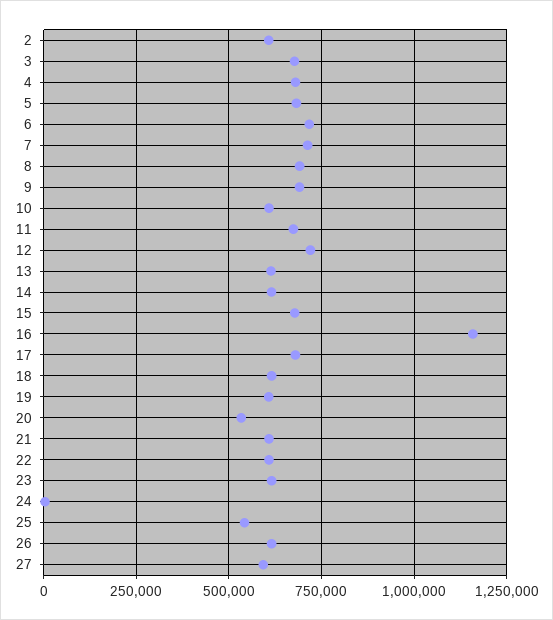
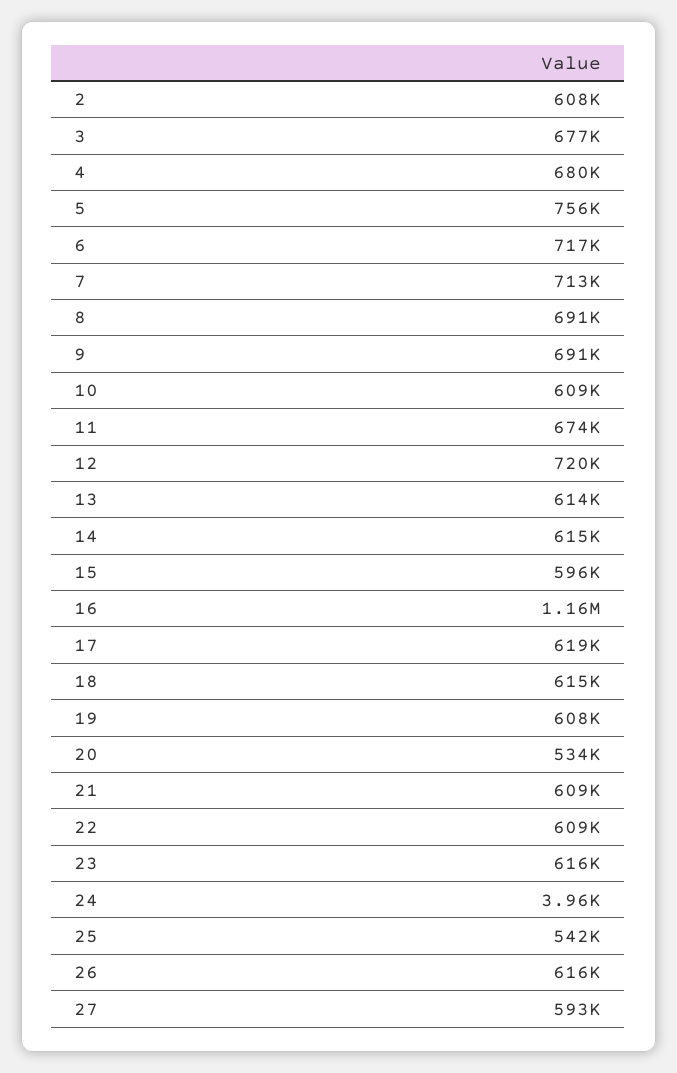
5: 675000 -> 756000
15: 675000 -> 596000
17: 675000 -> 619000

